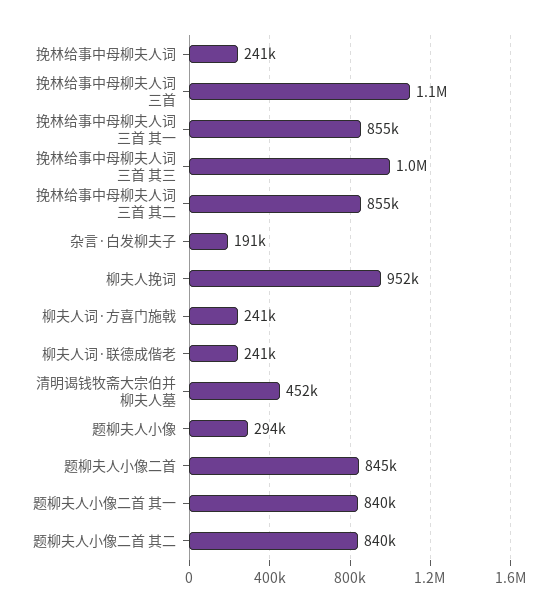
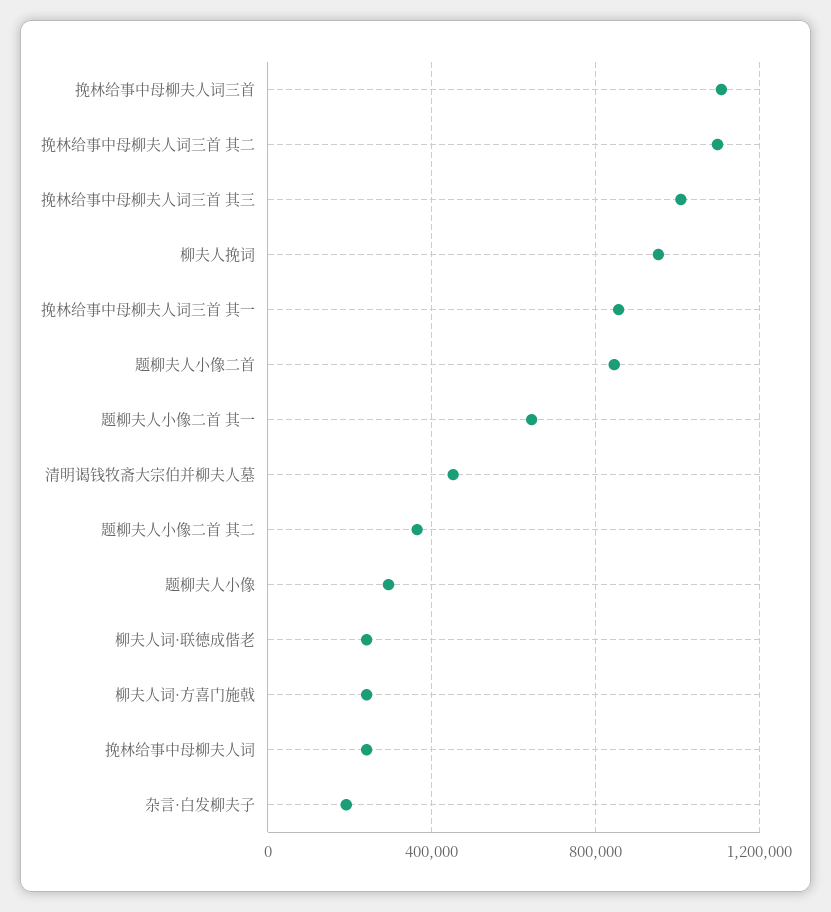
挽林给事中母柳夫人词三首 其二: 855000 -> 1100000
题柳夫人小像二首 其一: 840000 -> 650000
题柳夫人小像二首 其二: 840000 -> 350000

